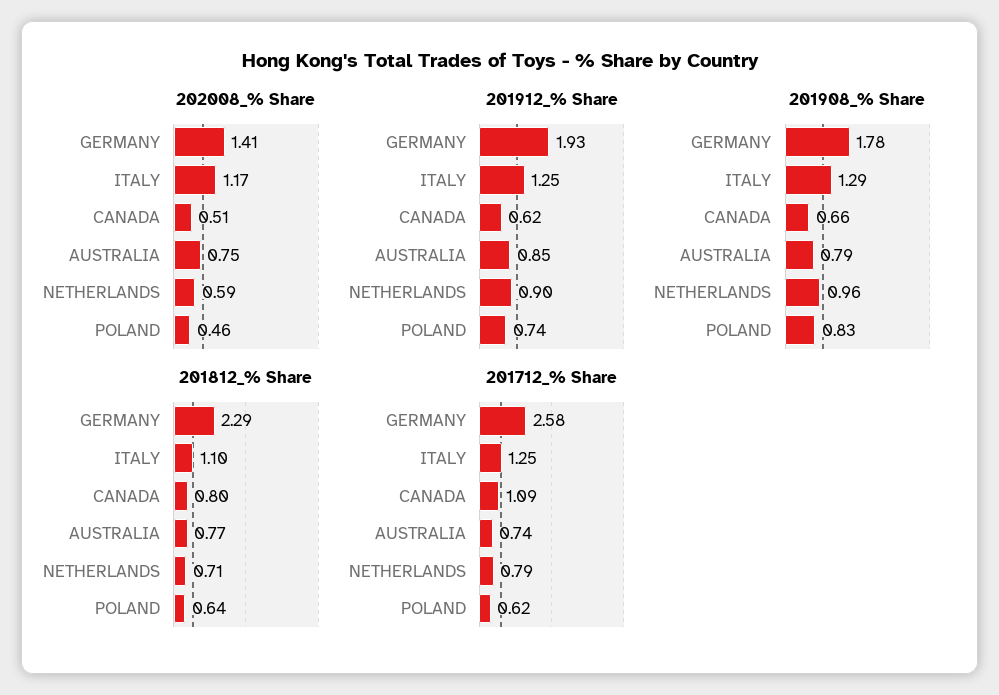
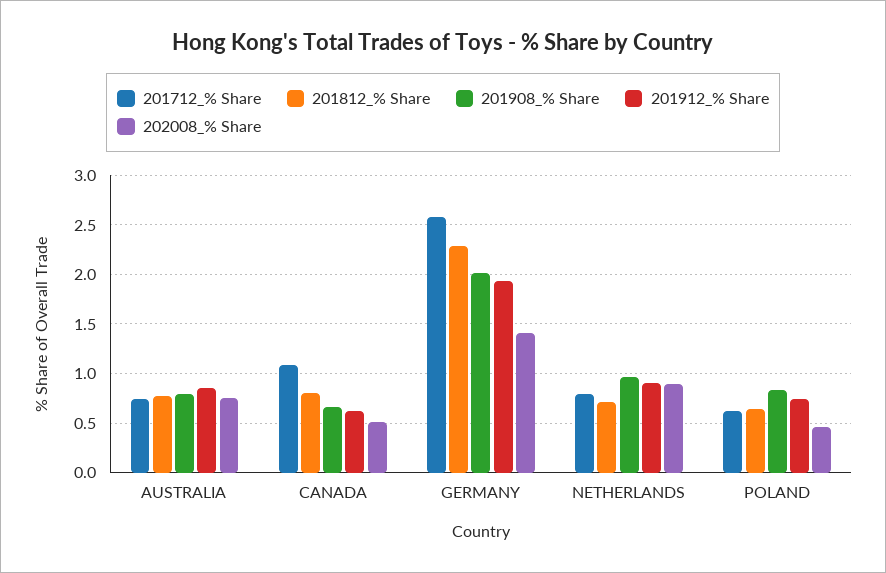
202008_% Share, ITALY: 1.17 -> none
202008_% Share, NETHERLANDS: 0.59 -> 0.9
201912_% Share, ITALY: 1.25 -> none
201908_% Share, GERMANY: 1.78 -> 2
201908_% Share, ITALY: 1.29 -> none
201812_% Share, ITALY: 1.1 -> none
201712_% Share, ITALY: 1.25 -> none

